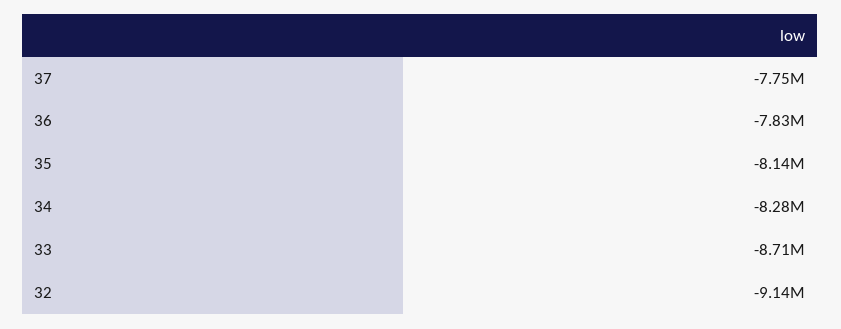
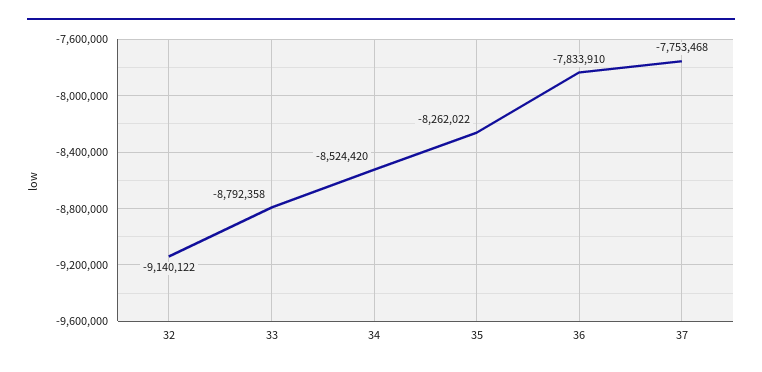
35: -8140000 -> -8262022
34: -8280000 -> -8524420
33: -8710000 -> -8792358

